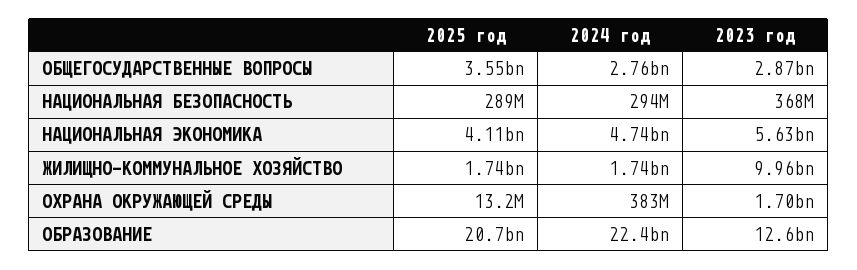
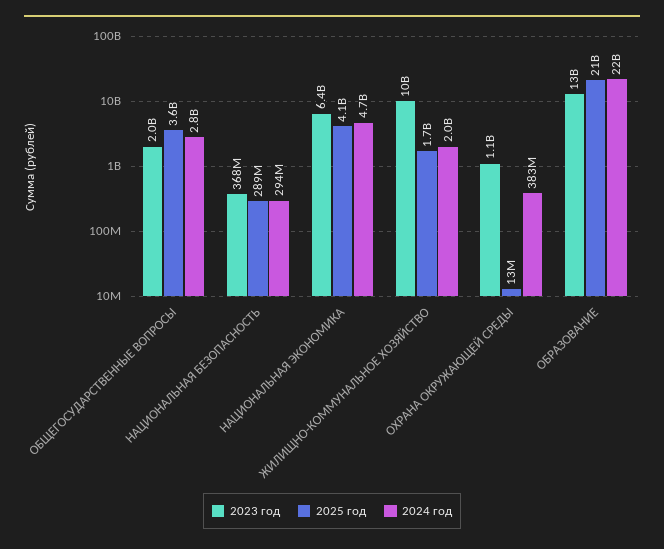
2023 год, ОБЩЕГОСУДАРСТВЕННЫЕ ВОПРОСЫ: 2870000000 -> 2000000000
2023 год, НАЦИОНАЛЬНАЯ ЭКОНОМИКА: 5630000000 -> 6400000000
2024 год, ЖИЛИЩНО-КОММУНАЛЬНОЕ ХОЗЯЙСТВО: 1740000000 -> 2000000000
2023 год, ОХРАНА ОКРУЖАЮЩЕЙ СРЕДЫ: 1700000000 -> 1100000000

